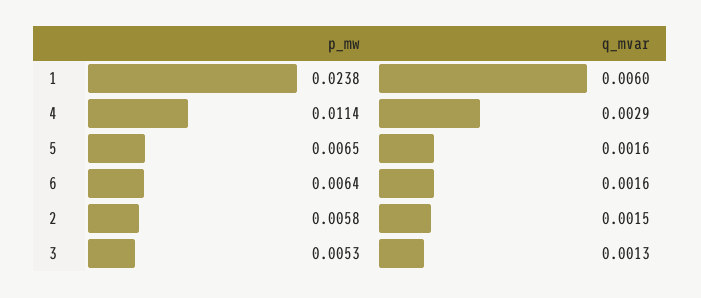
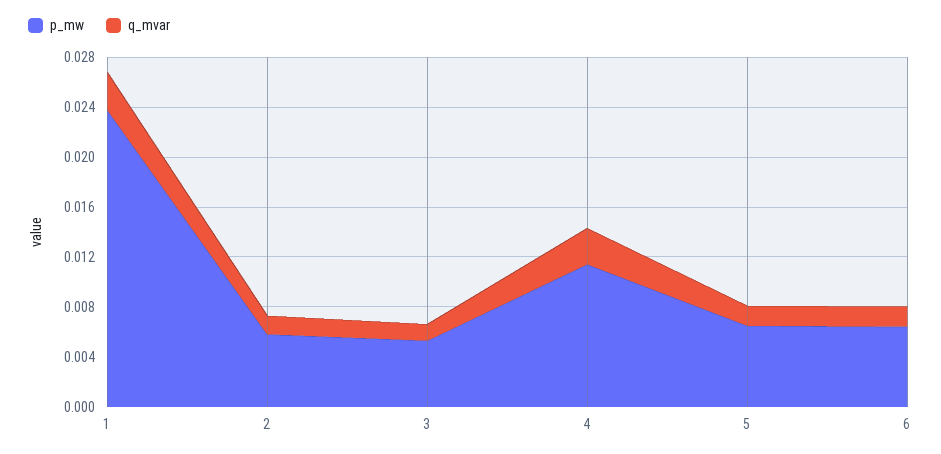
q_mvar, 1: 0.006 -> 0.003

